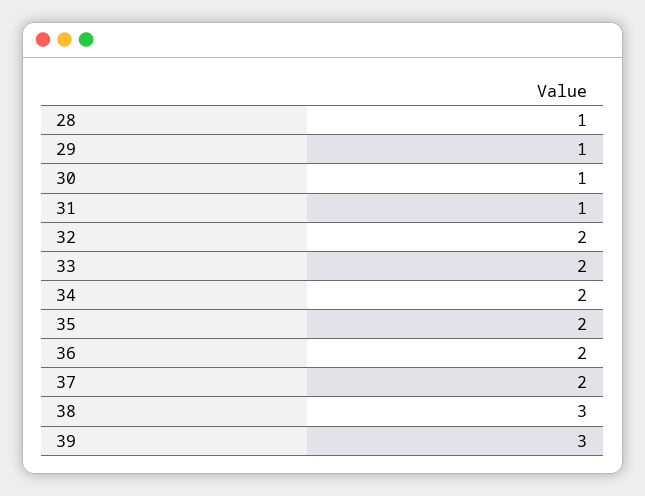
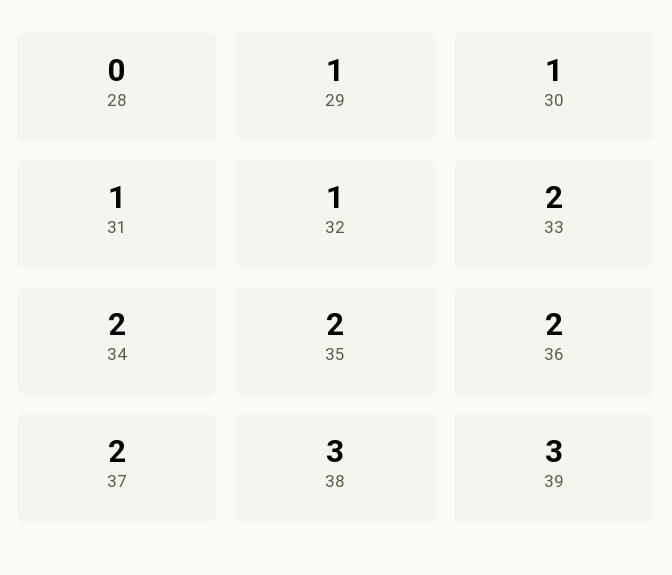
28: 1 -> 0
32: 2 -> 1

